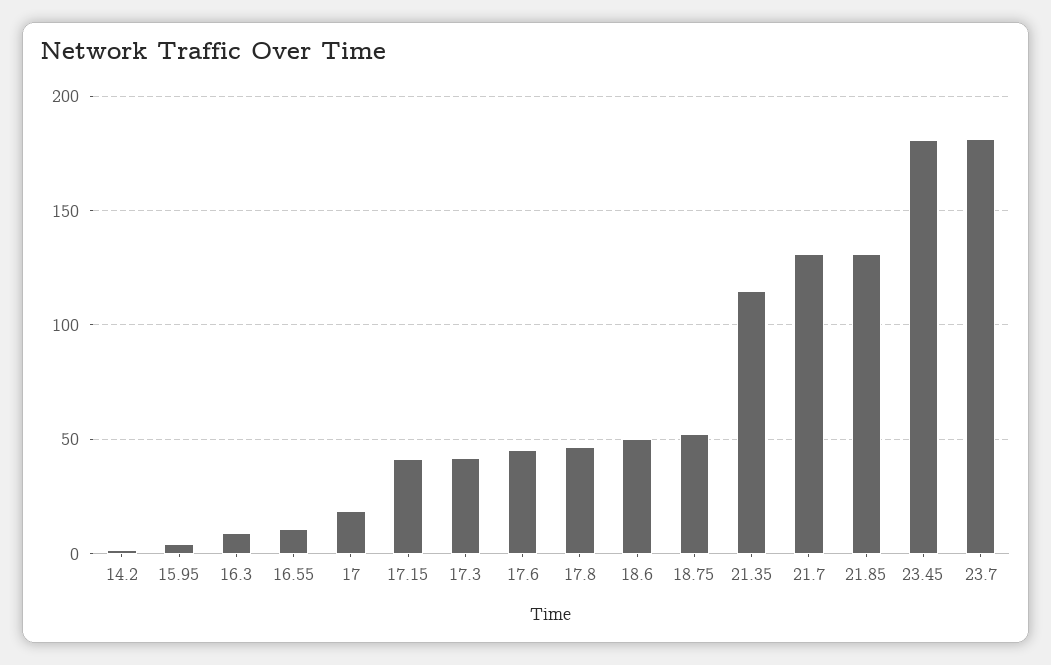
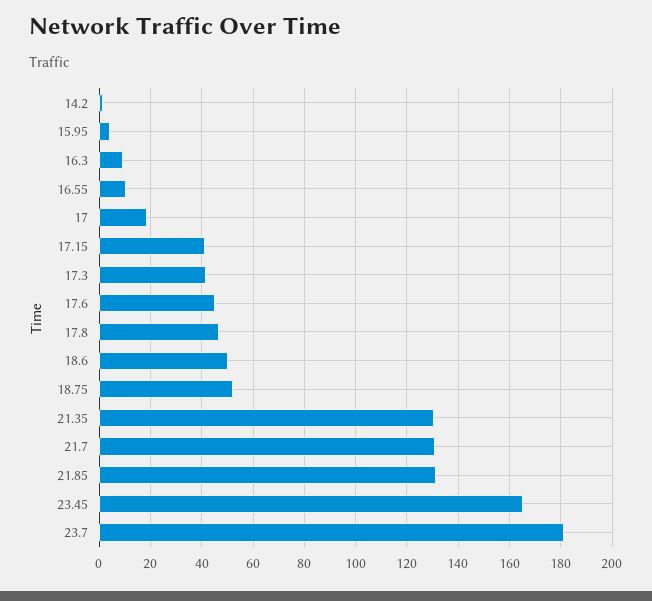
21.35: 115 -> 130
23.45: 180 -> 165

